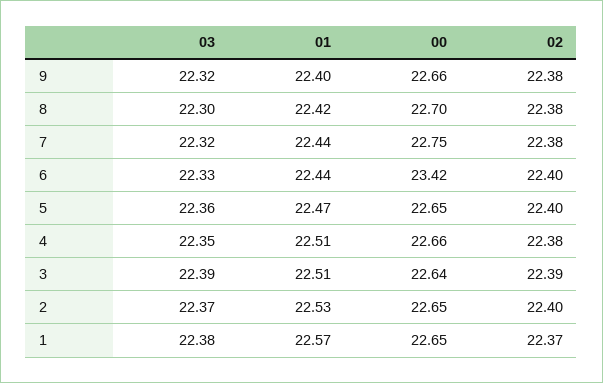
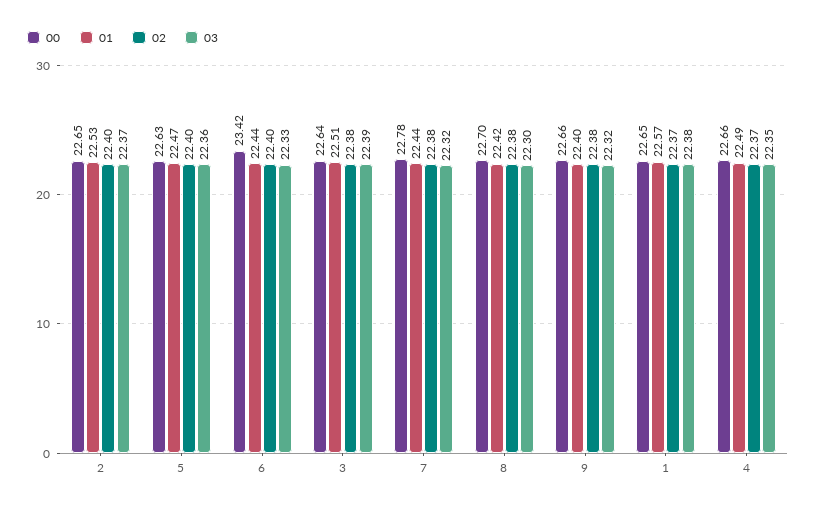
00, 7: 22.75 -> 22.78
00, 5: 22.65 -> 22.63
01, 4: 22.51 -> 22.49
02, 4: 22.38 -> 22.37
02, 3: 22.39 -> 22.38

